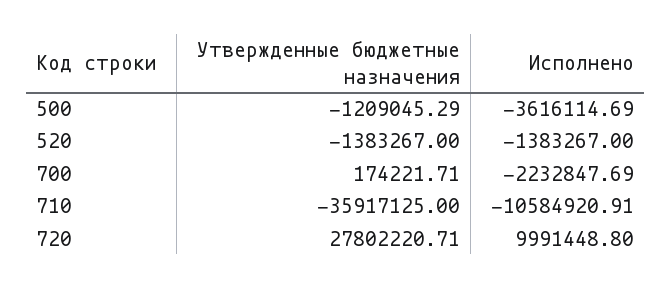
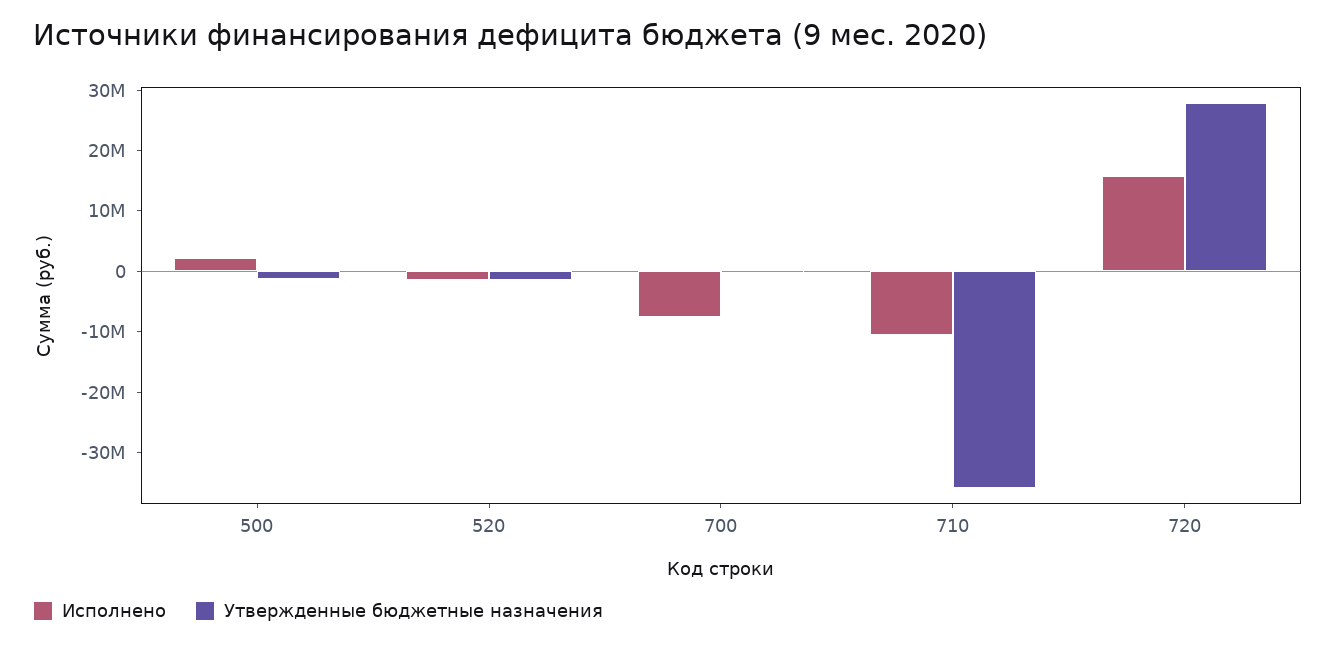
Исполнено, 500: -3616114.69 -> 2000000
Исполнено, 700: -2232847.69 -> -8000000
Исполнено, 720: 9991448.8 -> 16000000

